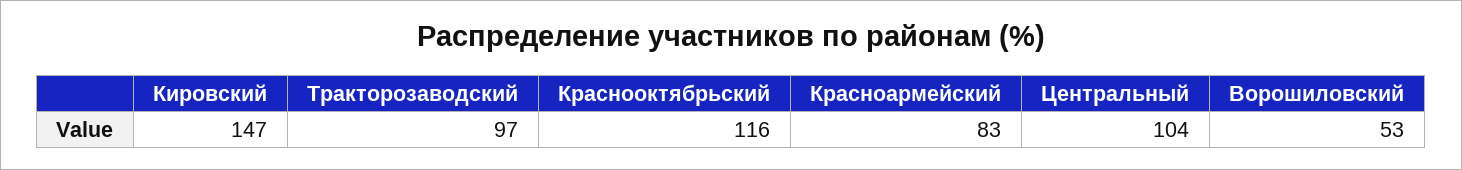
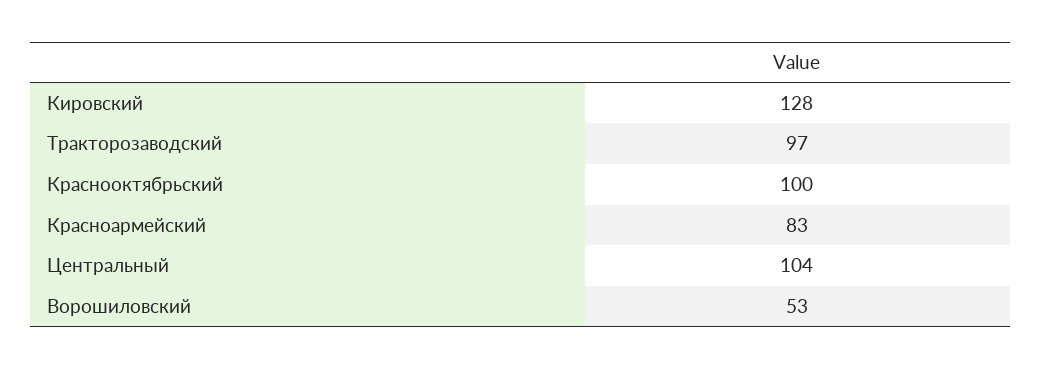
Кировский: 147 -> 128
Краснооктябрьский: 116 -> 100

